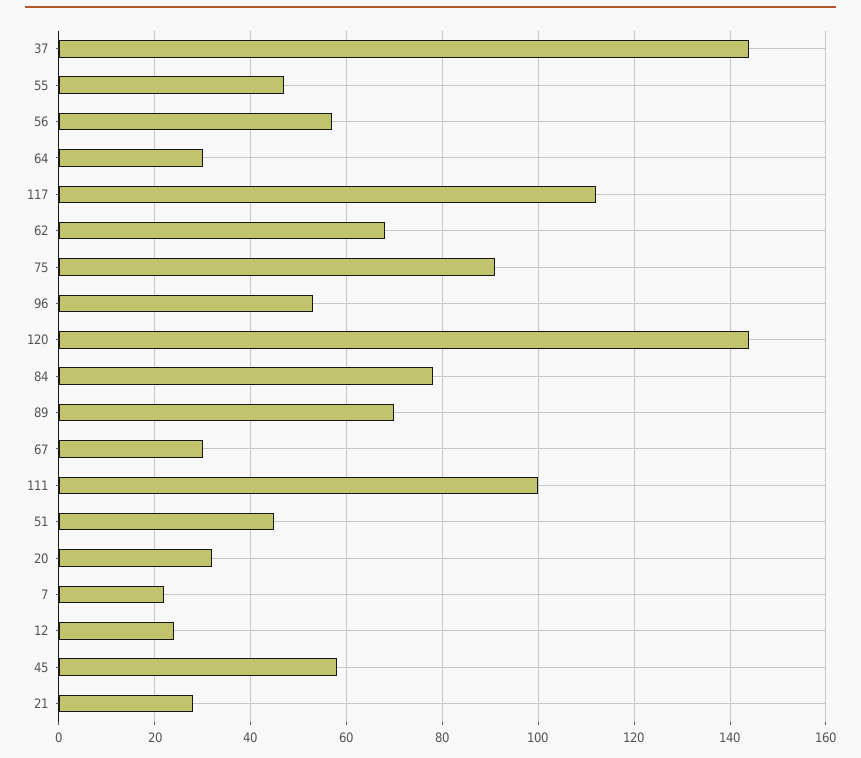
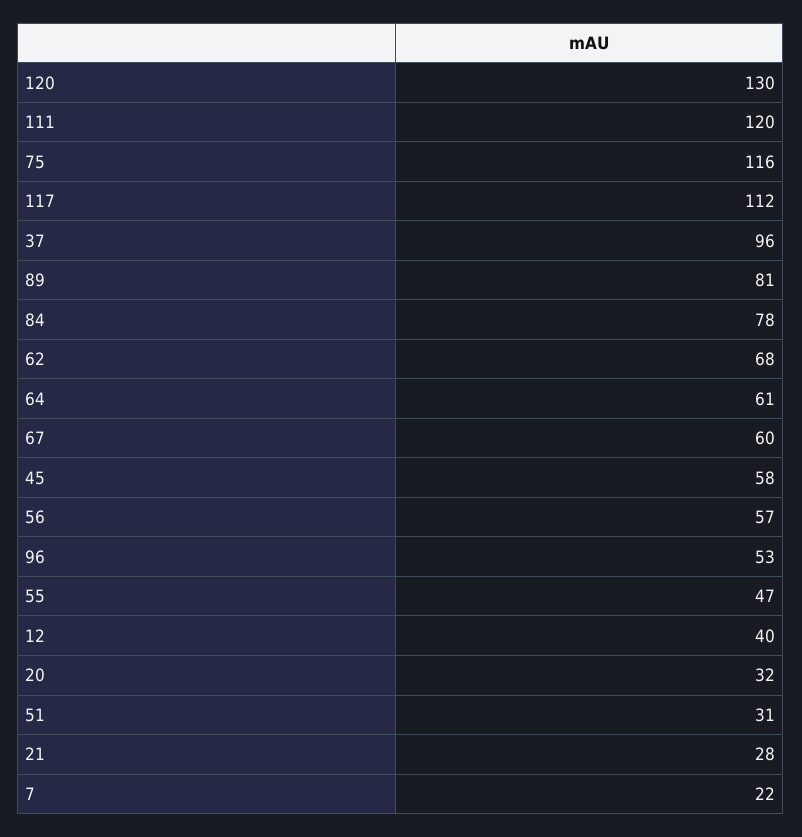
37: 145 -> 96
64: 30 -> 61
75: 90 -> 116
120: 145 -> 130
89: 70 -> 81
67: 30 -> 60
111: 100 -> 120
51: 45 -> 31
12: 25 -> 40

